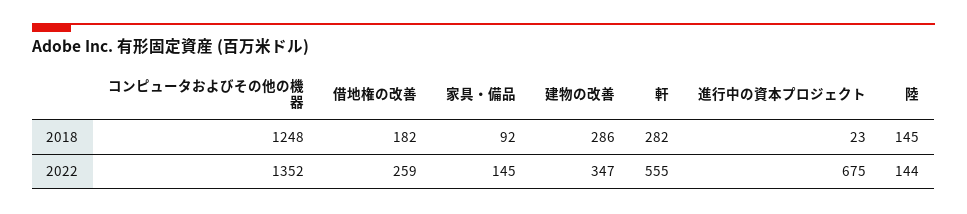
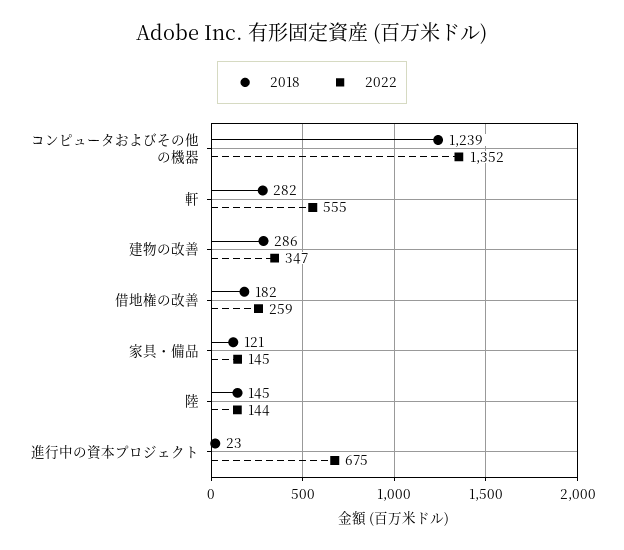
2018, コンピュータおよびその他の機器: 1248 -> 1239
2018, 家具・備品: 92 -> 121

